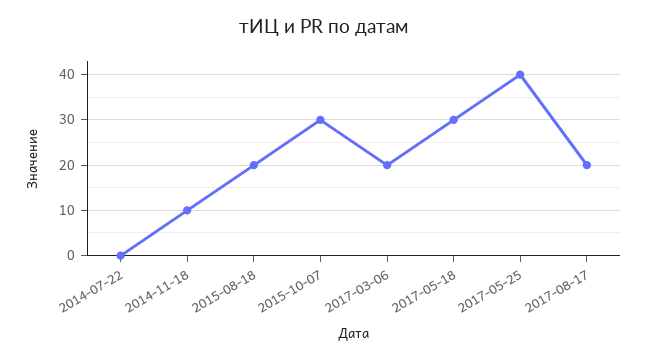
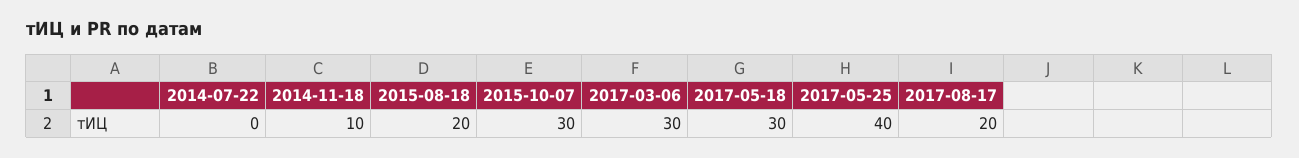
2017-03-06: 20 -> 30

